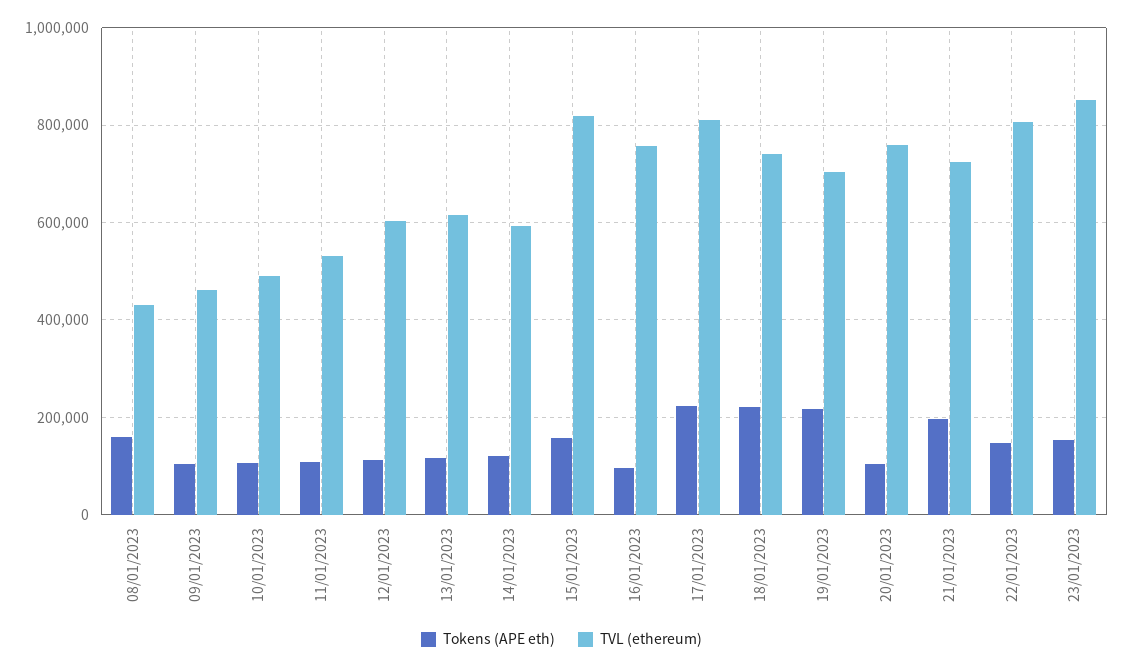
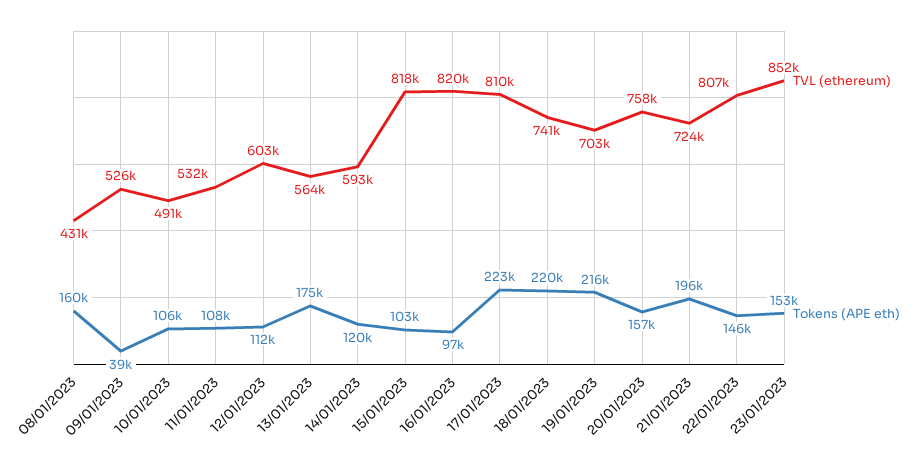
Tokens (APE eth), 09/01/2023: 100000 -> 39000
TVL (ethereum), 09/01/2023: 460000 -> 526000
Tokens (APE eth), 13/01/2023: 120000 -> 175000
TVL (ethereum), 13/01/2023: 620000 -> 564000
Tokens (APE eth), 15/01/2023: 160000 -> 103000
TVL (ethereum), 16/01/2023: 760000 -> 820000
Tokens (APE eth), 20/01/2023: 100000 -> 157000

